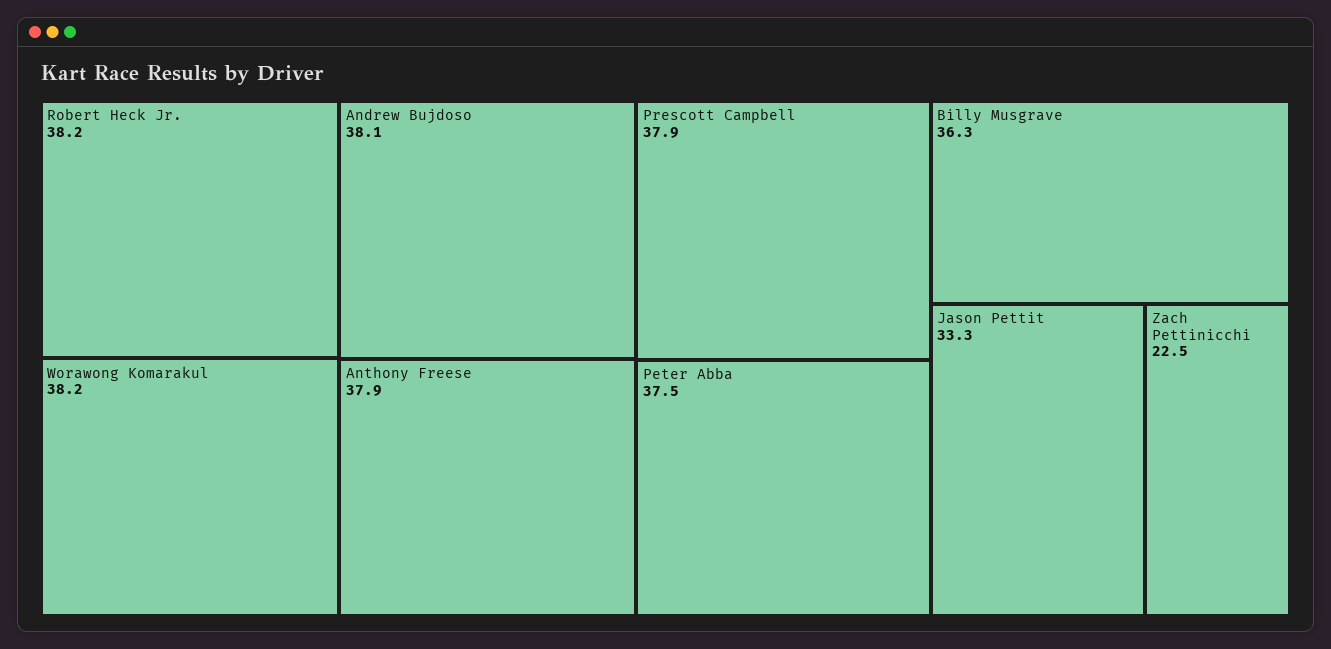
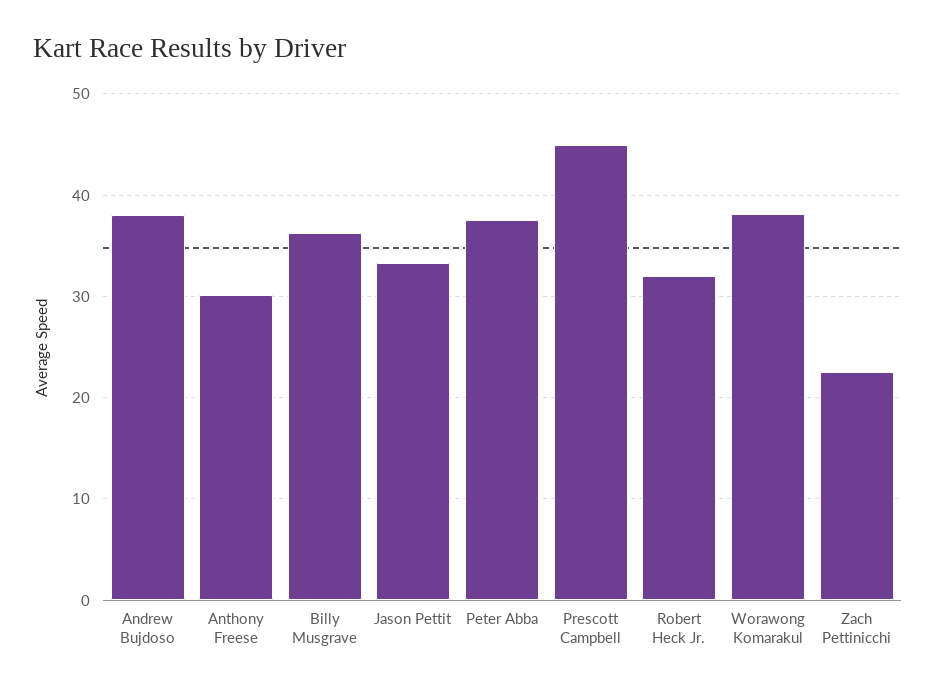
Robert Heck Jr.: 38.2 -> 32
Anthony Freese: 37.9 -> 30
Prescott Campbell: 37.9 -> 45

